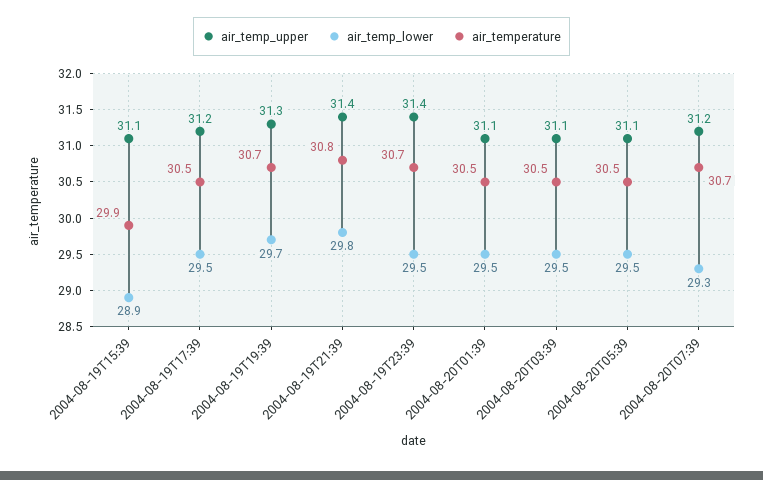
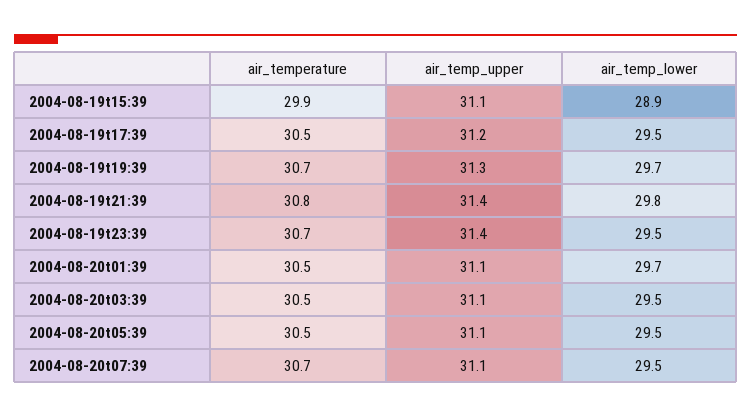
air_temp_lower, 2004-08-20T01:39: 29.5 -> 29.7
air_temp_upper, 2004-08-20T07:39: 31.2 -> 31.1
air_temp_lower, 2004-08-20T07:39: 29.3 -> 29.5

